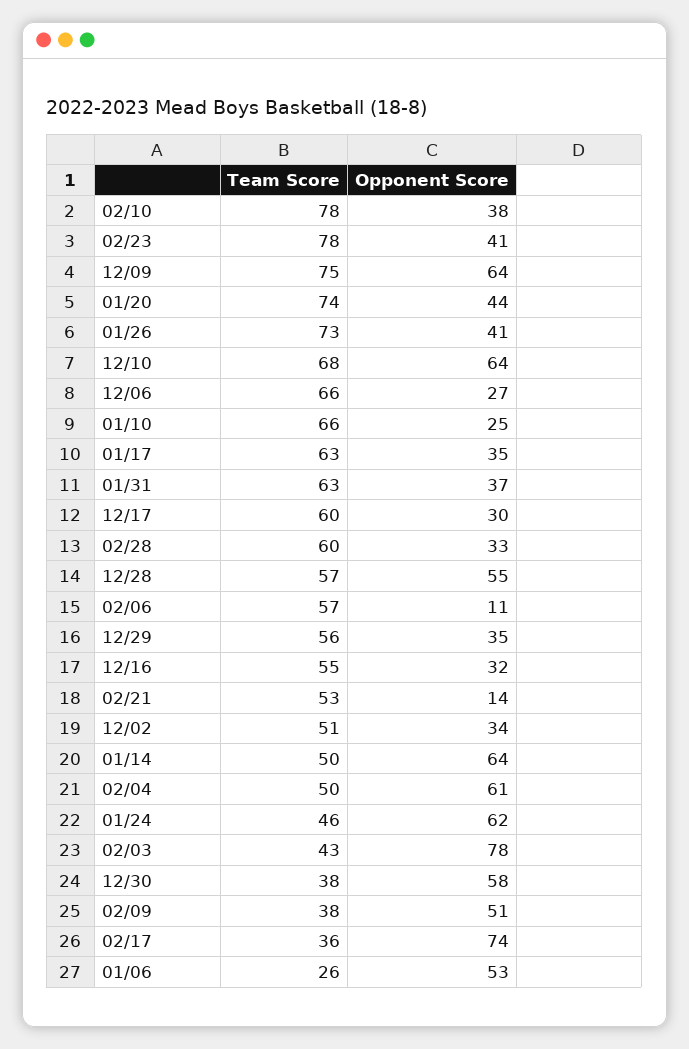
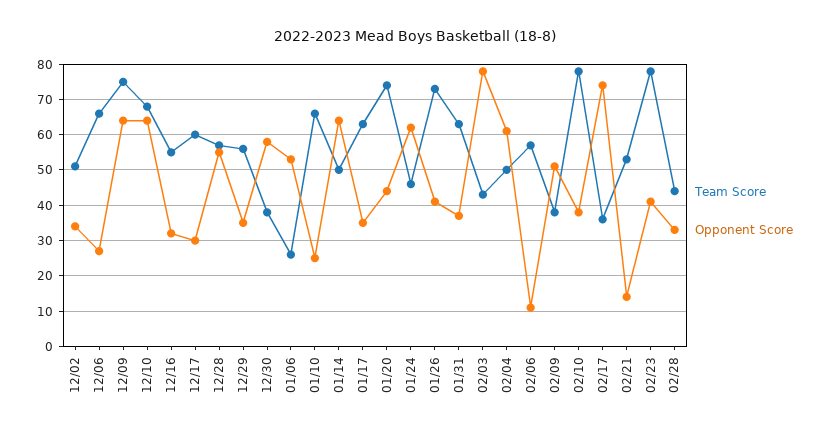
Team Score, 02/28: 60 -> 45

